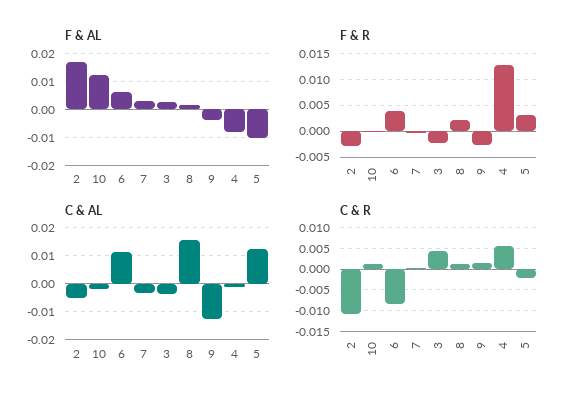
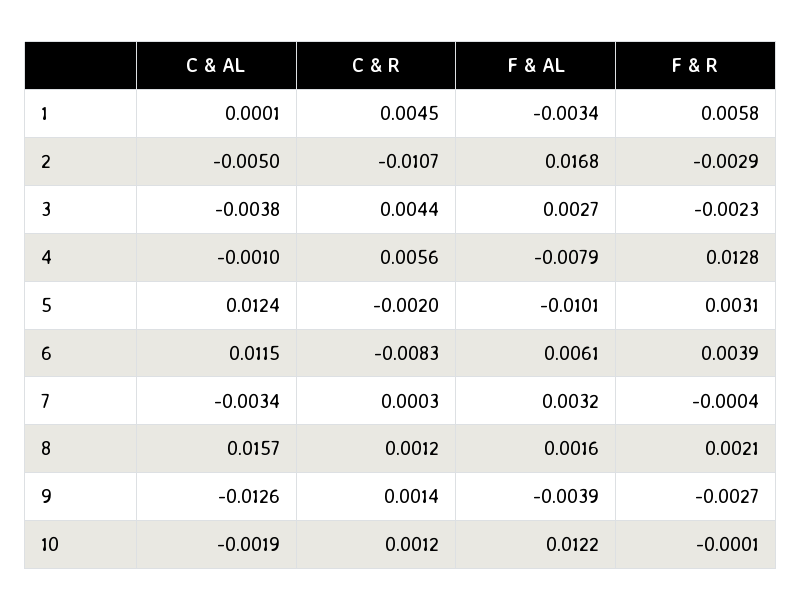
C & AL, 1: none -> 0.0001
C & R, 1: none -> 0.0045
F & AL, 1: none -> -0.0034
F & R, 1: none -> 0.0058

